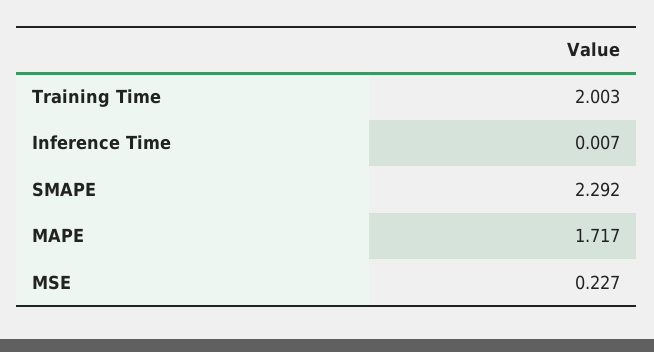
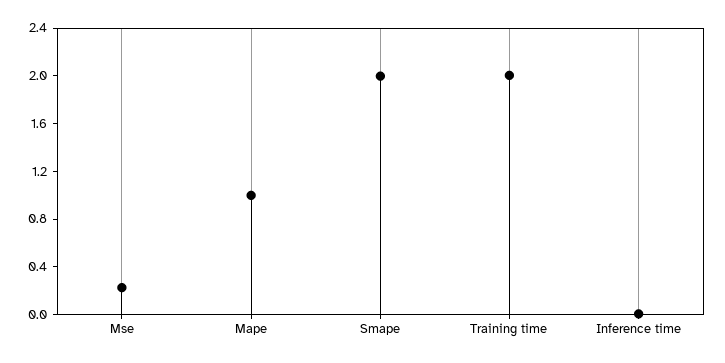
SMAPE: 2.292 -> 2
MAPE: 1.717 -> 1

